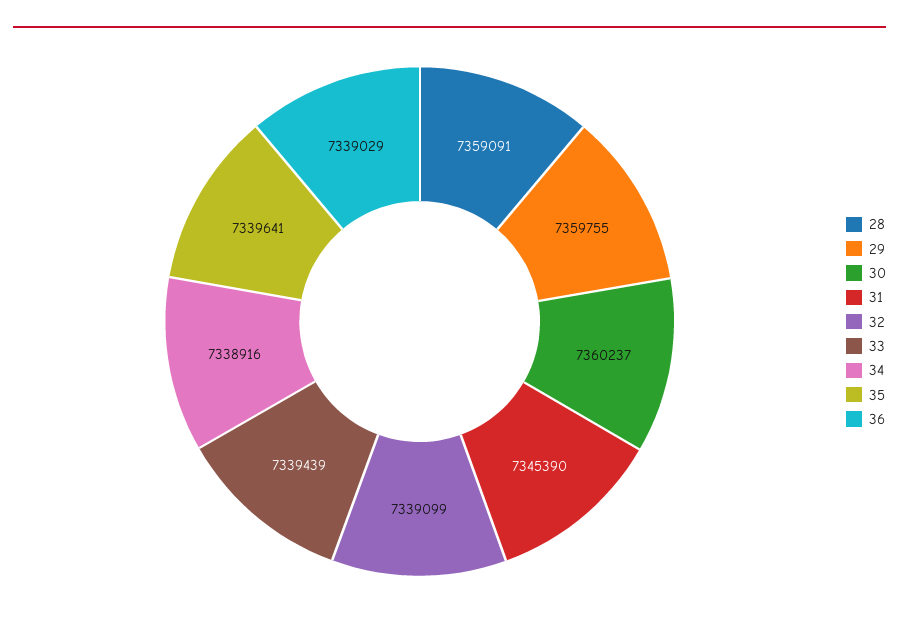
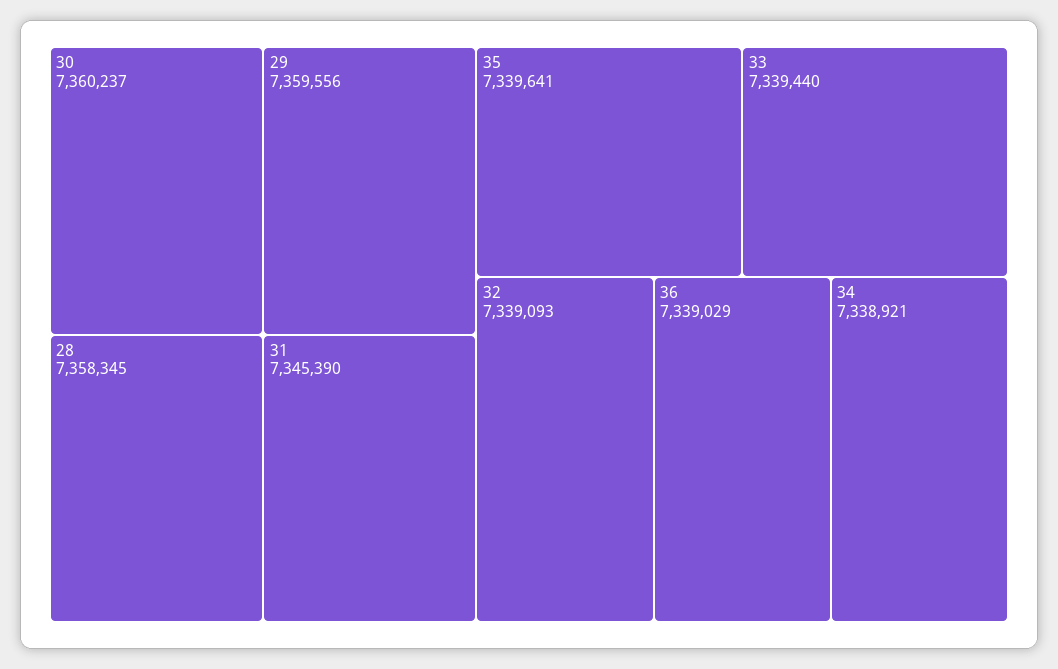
28: 7359091 -> 7358345
29: 7359755 -> 7359556
32: 7339099 -> 7339093
33: 7339439 -> 7339440
34: 7338916 -> 7338921

